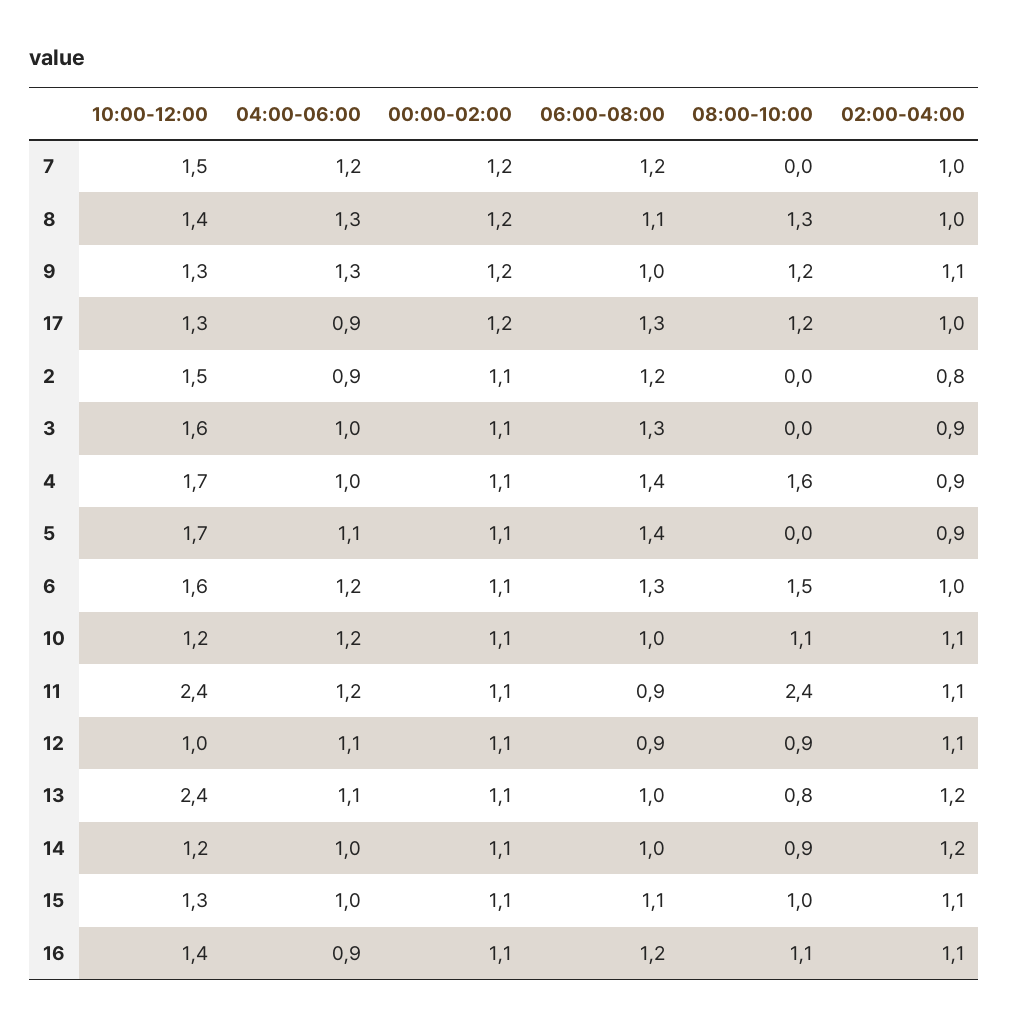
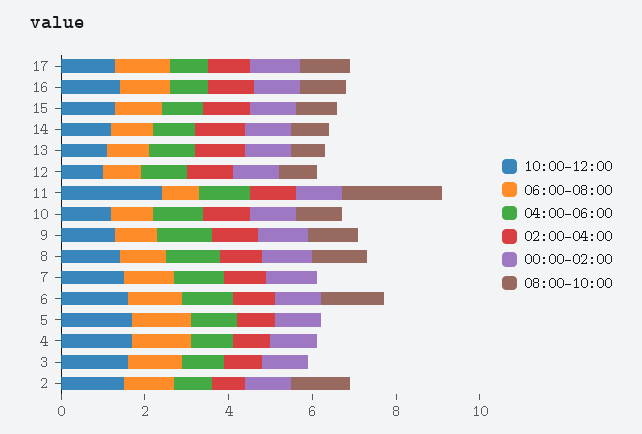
08:00-10:00, 2: 0 -> 1.5
08:00-10:00, 4: 1.6 -> 0
10:00-12:00, 13: 2.4 -> 1

